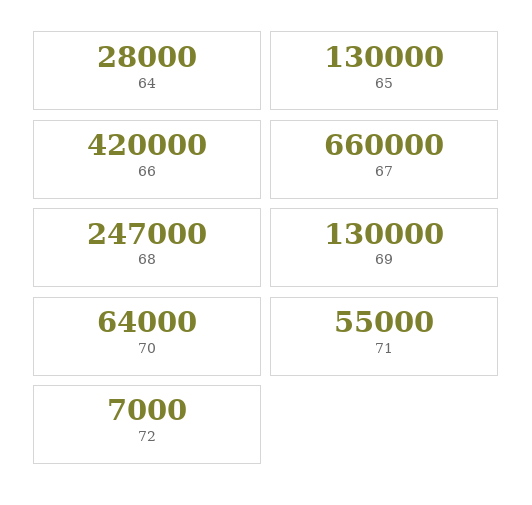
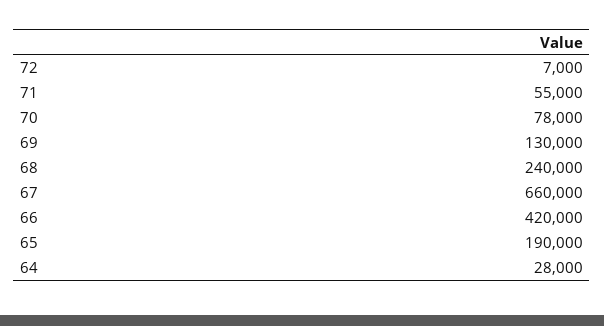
65: 130000 -> 190000
68: 247000 -> 240000
70: 64000 -> 78000

